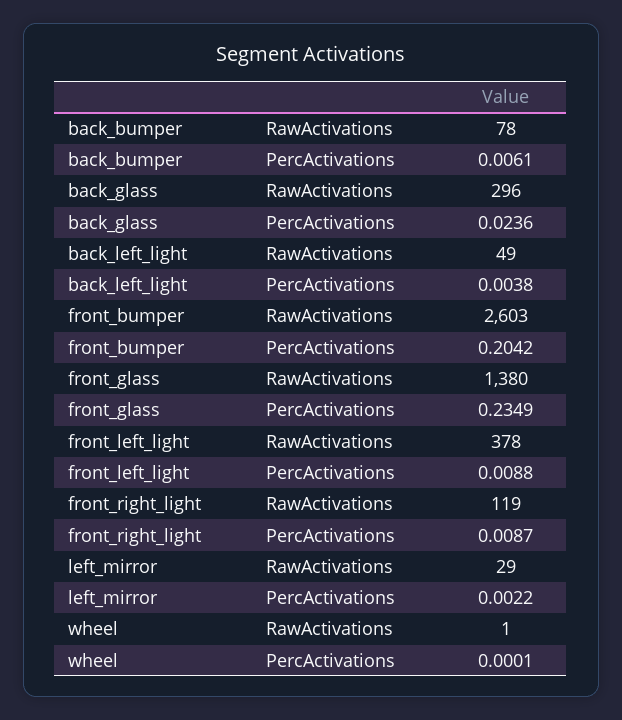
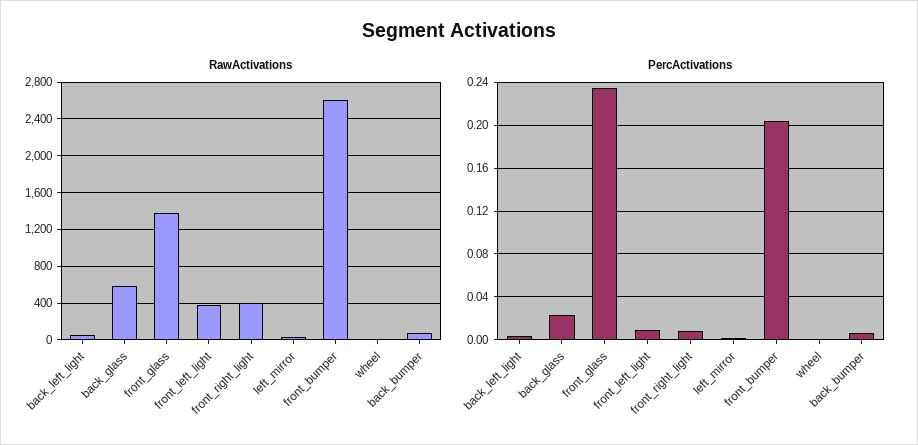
RawActivations, back_glass: 296 -> 600
RawActivations, front_right_light: 119 -> 400

